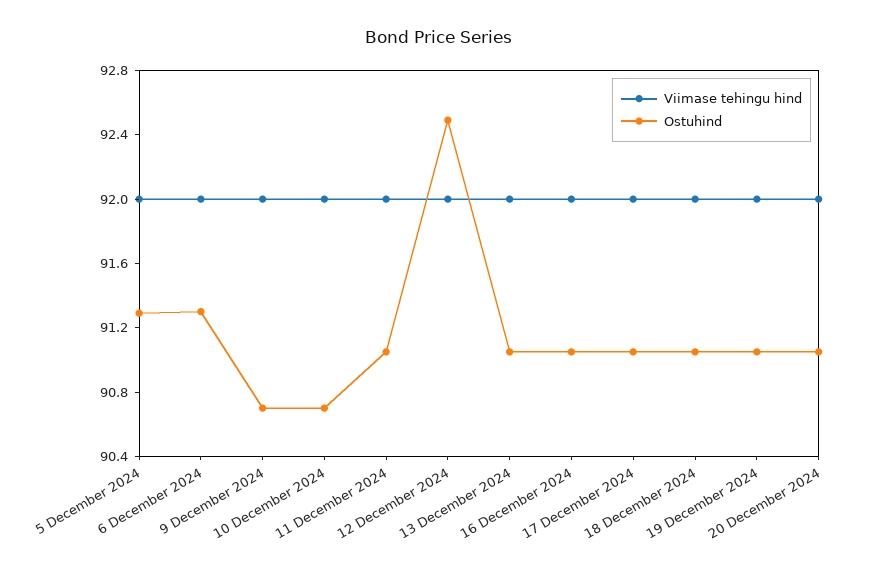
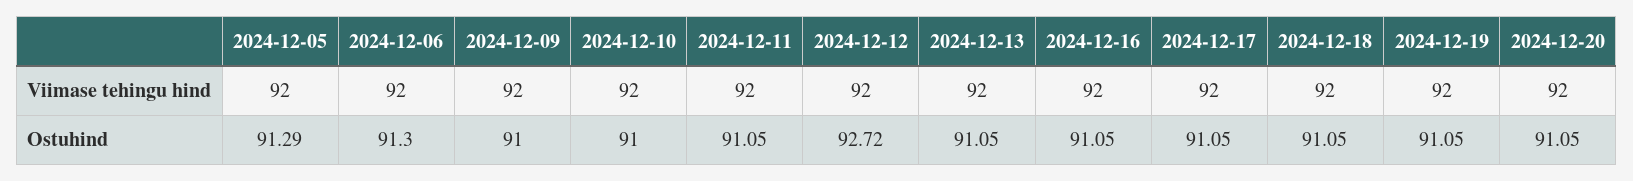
Ostuhind, 9 December 2024: 90.7 -> 91
Ostuhind, 10 December 2024: 90.7 -> 91
Ostuhind, 12 December 2024: 92.5 -> 92.72

